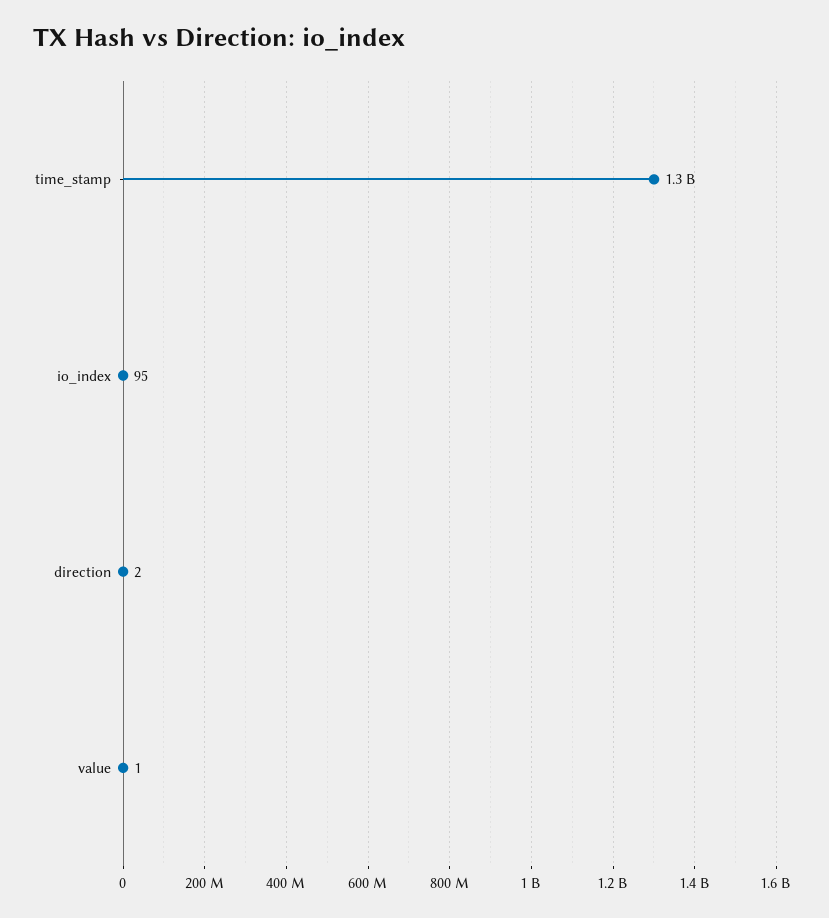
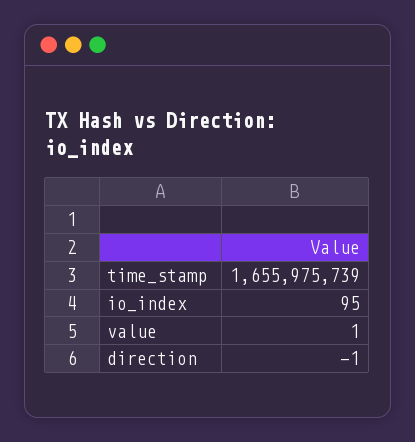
time_stamp: 1300000000 -> 1655975739
direction: 2 -> -1

